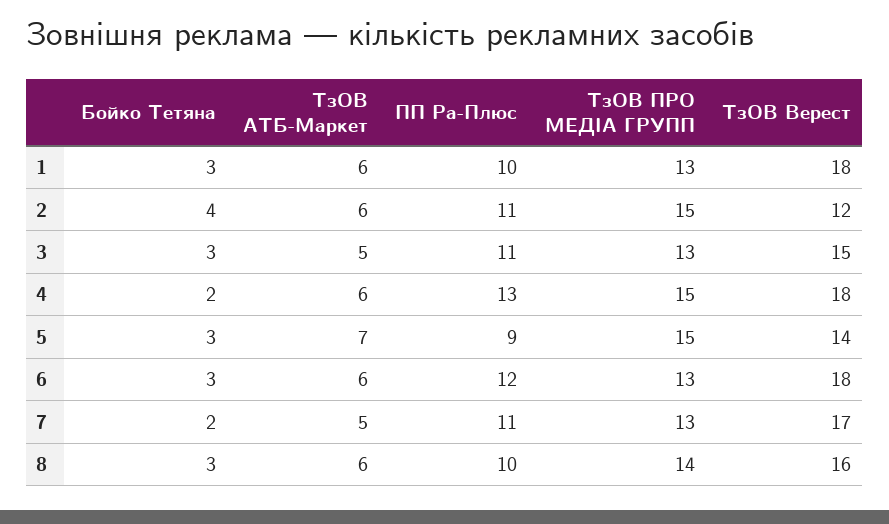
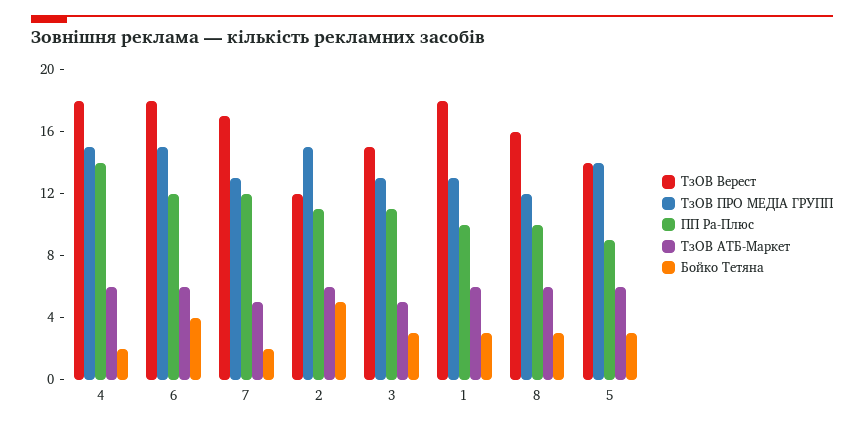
Бойко Тетяна, 2: 4 -> 5
ПП Ра-Плюс, 4: 13 -> 14
ТзОВ АТБ-Маркет, 5: 7 -> 6
ТзОВ ПРО МЕДІА ГРУПП, 5: 15 -> 14
Бойко Тетяна, 6: 3 -> 4
ТзОВ ПРО МЕДІА ГРУПП, 6: 13 -> 15
ПП Ра-Плюс, 7: 11 -> 12
ТзОВ ПРО МЕДІА ГРУПП, 8: 14 -> 12

